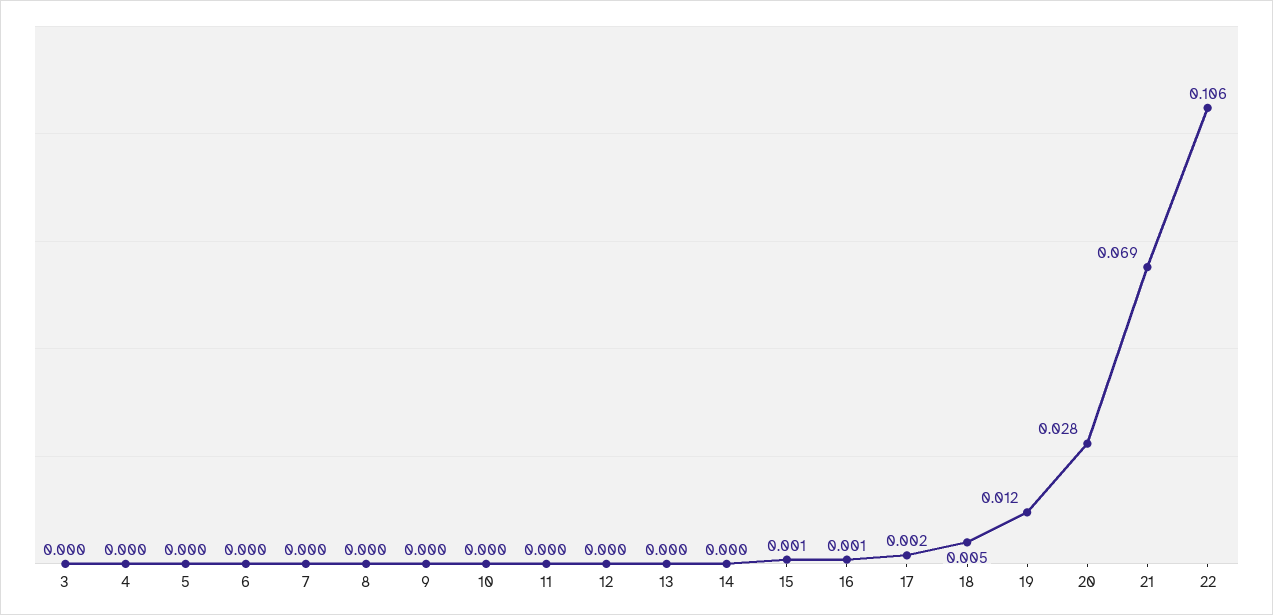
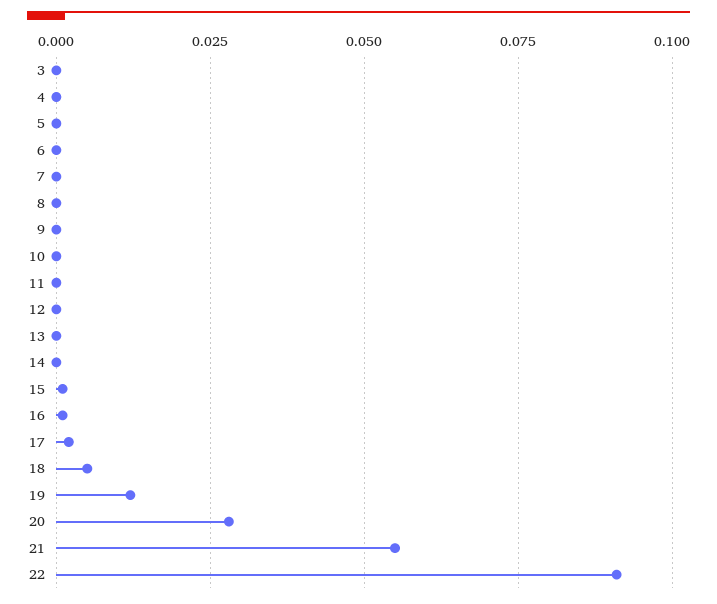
21: 0.069 -> 0.055
22: 0.106 -> 0.09

